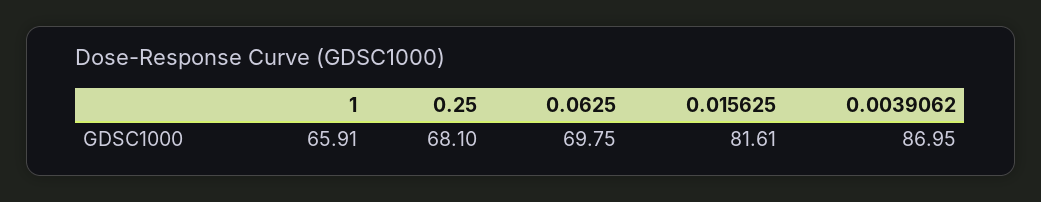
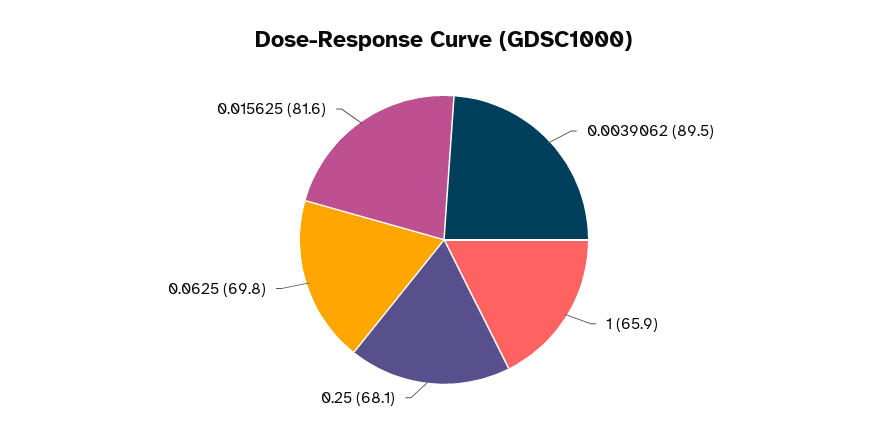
0.0039062: 86.95 -> 89.5

